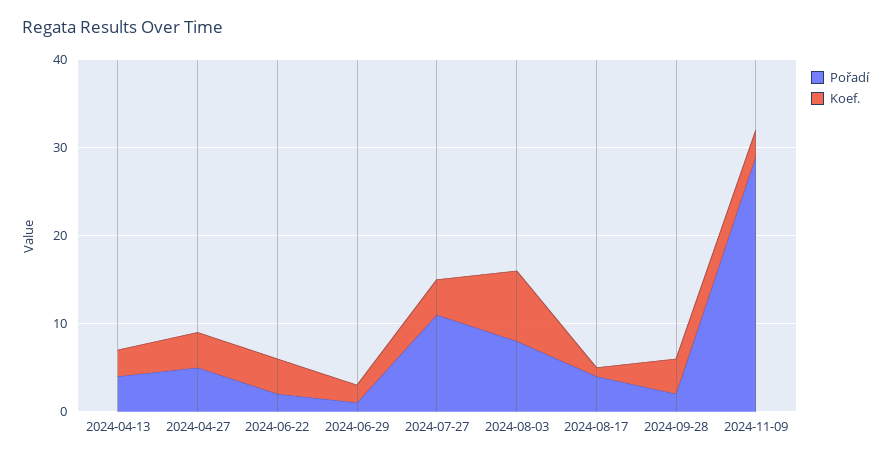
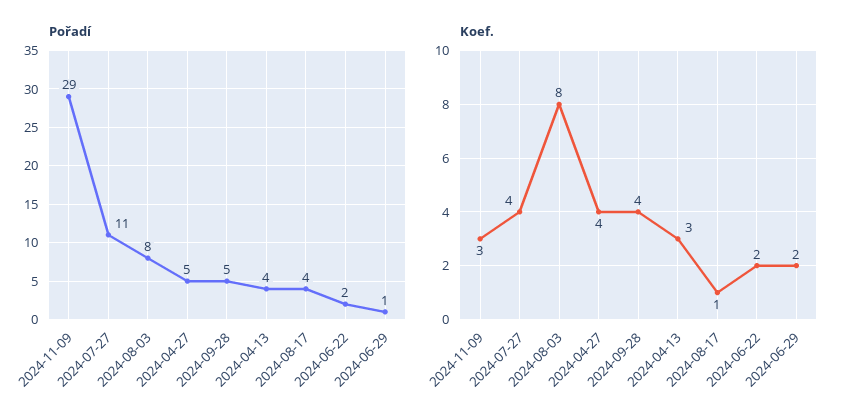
Koef., 2024-06-22: 4 -> 2
Pořadí, 2024-09-28: 2 -> 5

